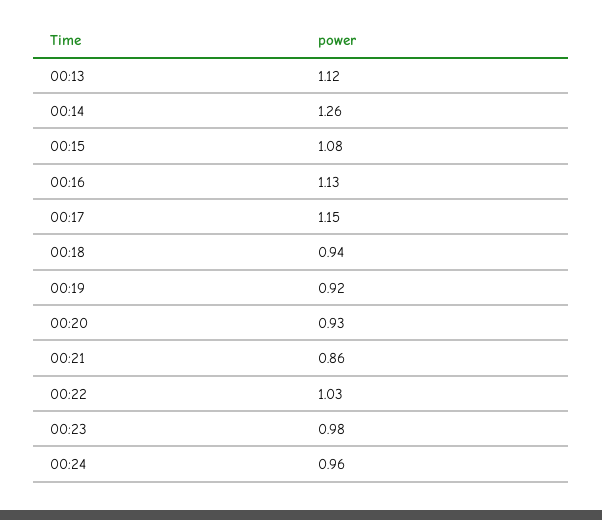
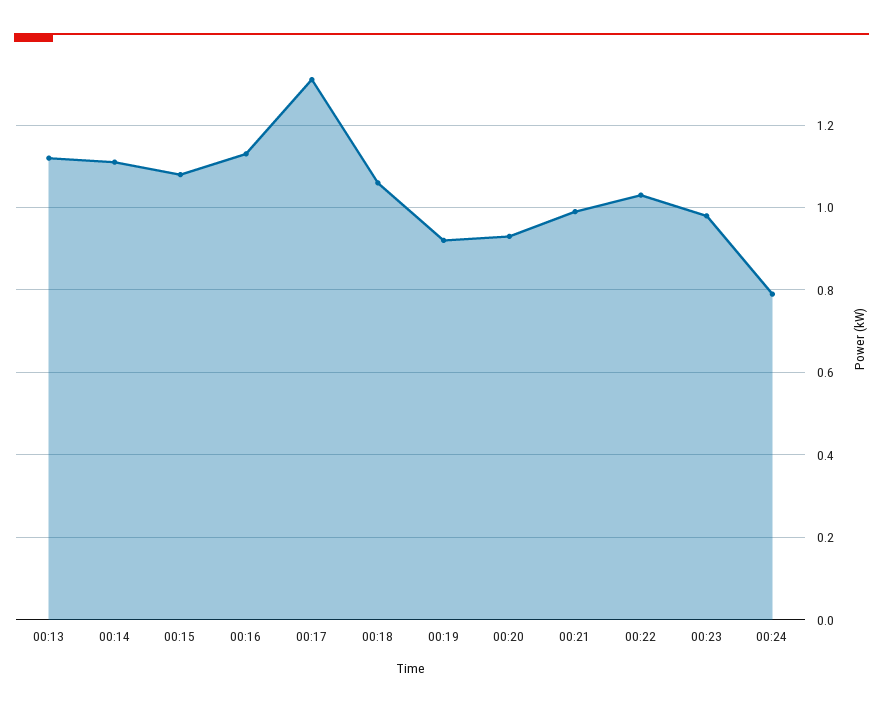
00:14: 1.26 -> 1.1
00:17: 1.15 -> 1.3
00:18: 0.94 -> 1.05
00:21: 0.86 -> 1
00:24: 0.96 -> 0.8

